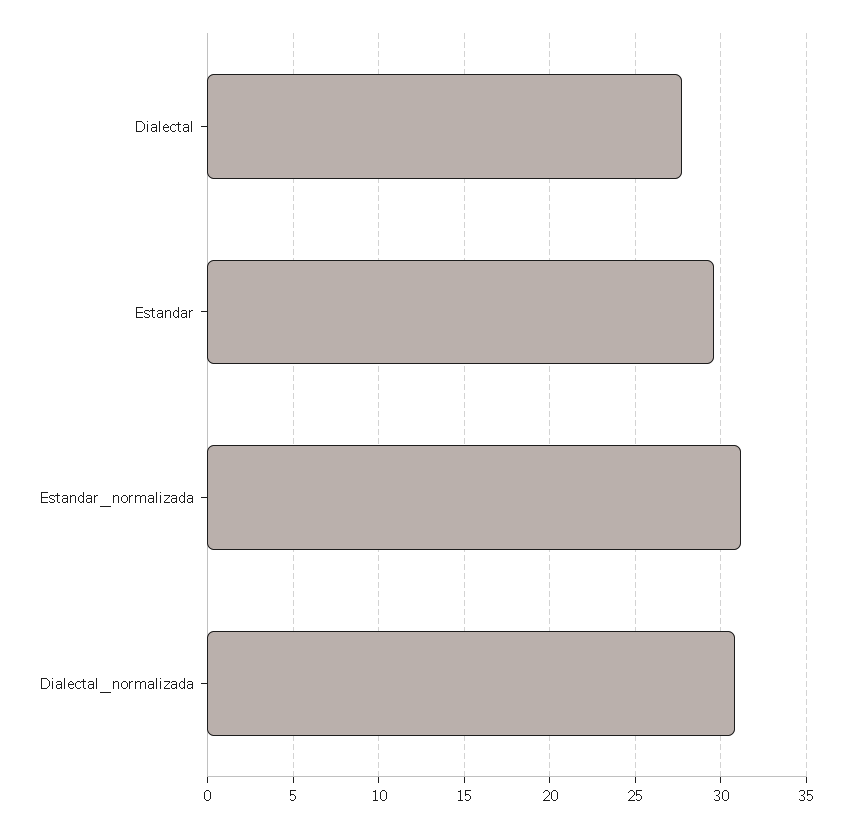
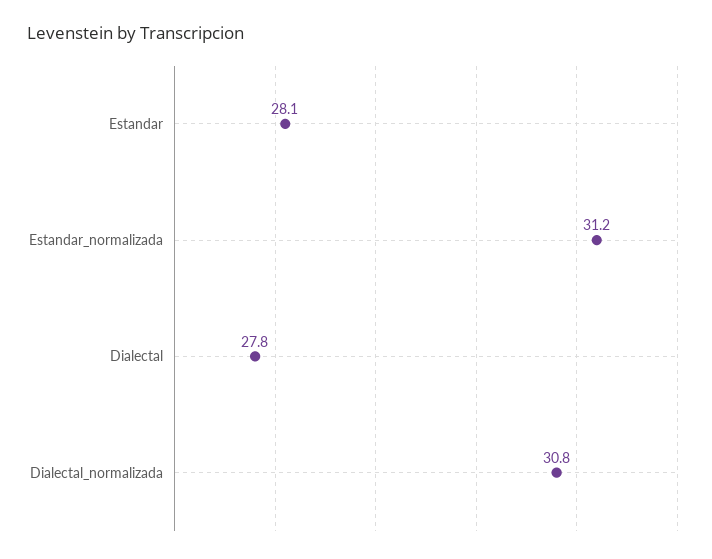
Estandar: 29.5 -> 28.1

